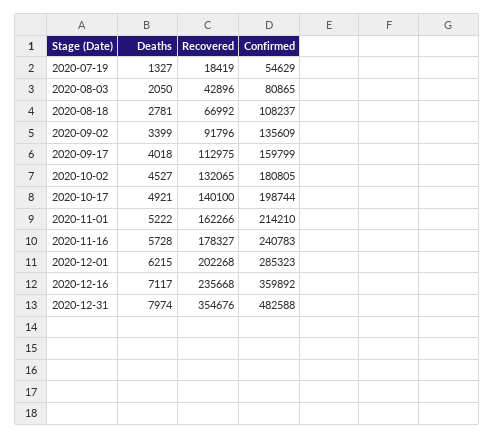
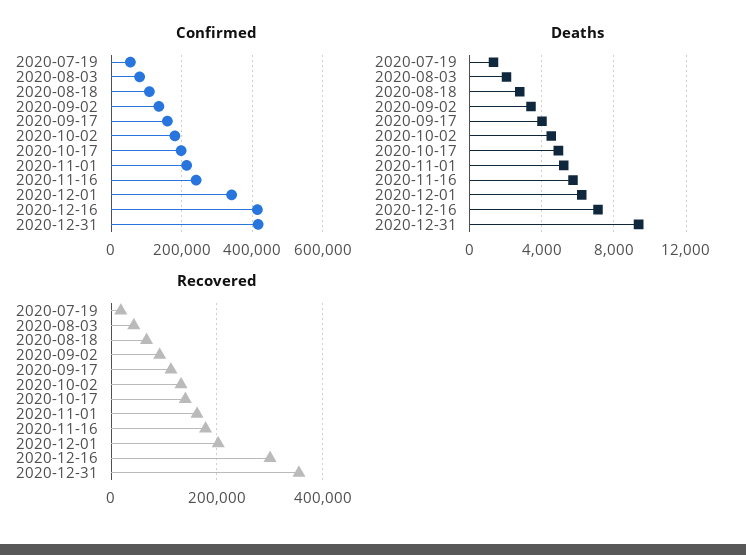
Confirmed, 2020-12-01: 285323 -> 340000
Recovered, 2020-12-16: 235668 -> 300000
Confirmed, 2020-12-16: 359892 -> 420000
Deaths, 2020-12-31: 7974 -> 9500
Confirmed, 2020-12-31: 482588 -> 420000

